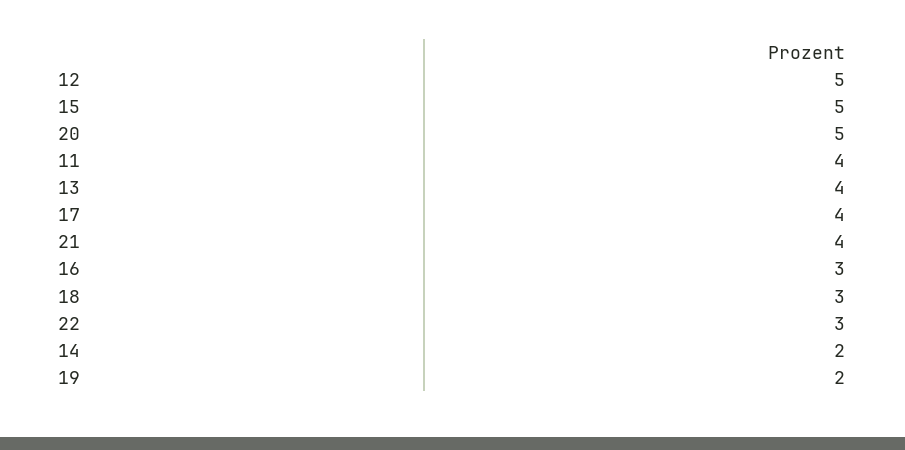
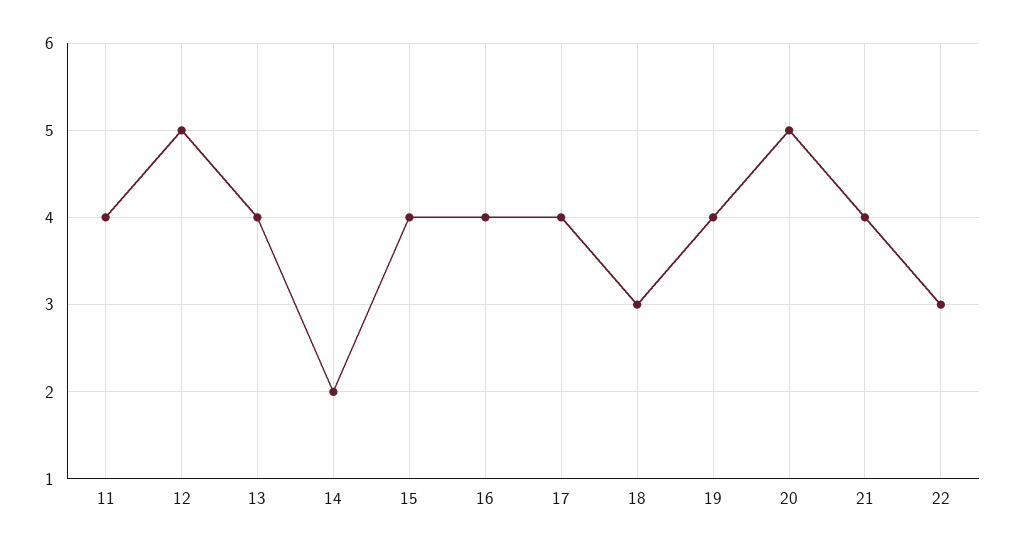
15: 5 -> 4
16: 3 -> 4
19: 2 -> 4

